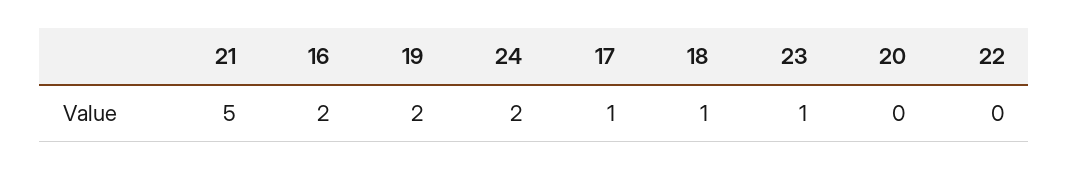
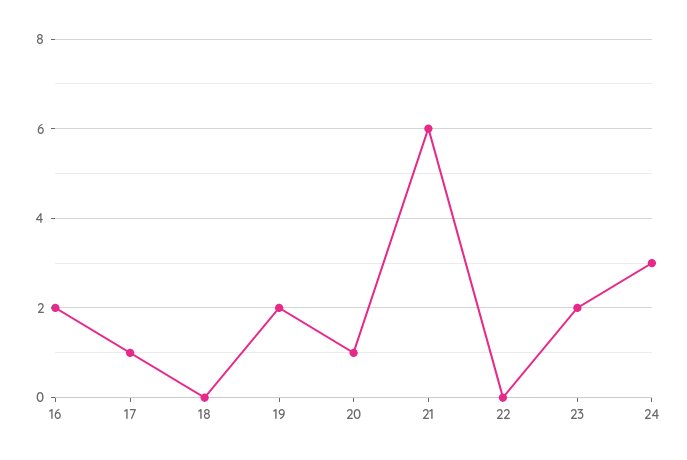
21: 5 -> 6
24: 2 -> 3
18: 1 -> 0
23: 1 -> 2
20: 0 -> 1

